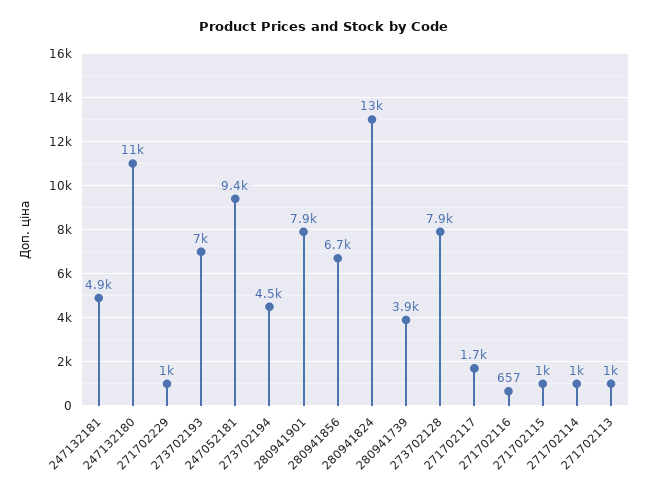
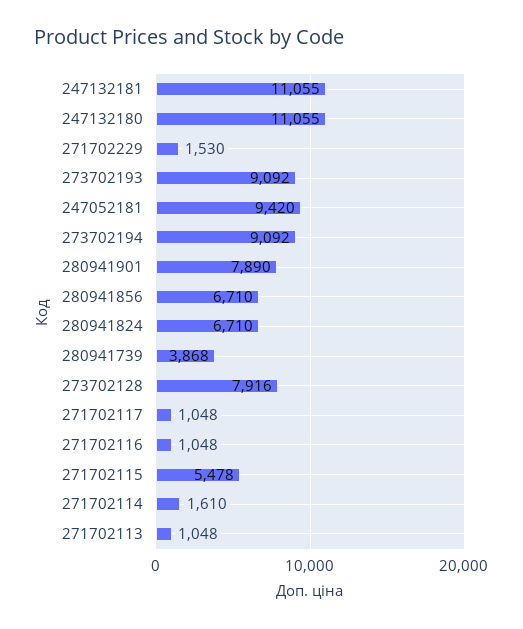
247132181: 4900 -> 11055
271702229: 1000 -> 1530
273702193: 7000 -> 9092
273702194: 4500 -> 9092
280941824: 13000 -> 6710
271702117: 1700 -> 1048
271702116: 657 -> 1048
271702115: 1000 -> 5478
271702114: 1000 -> 1610

